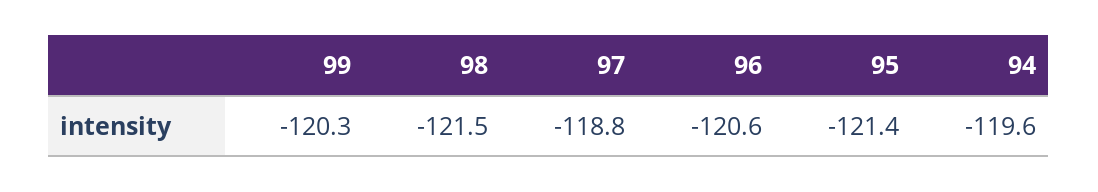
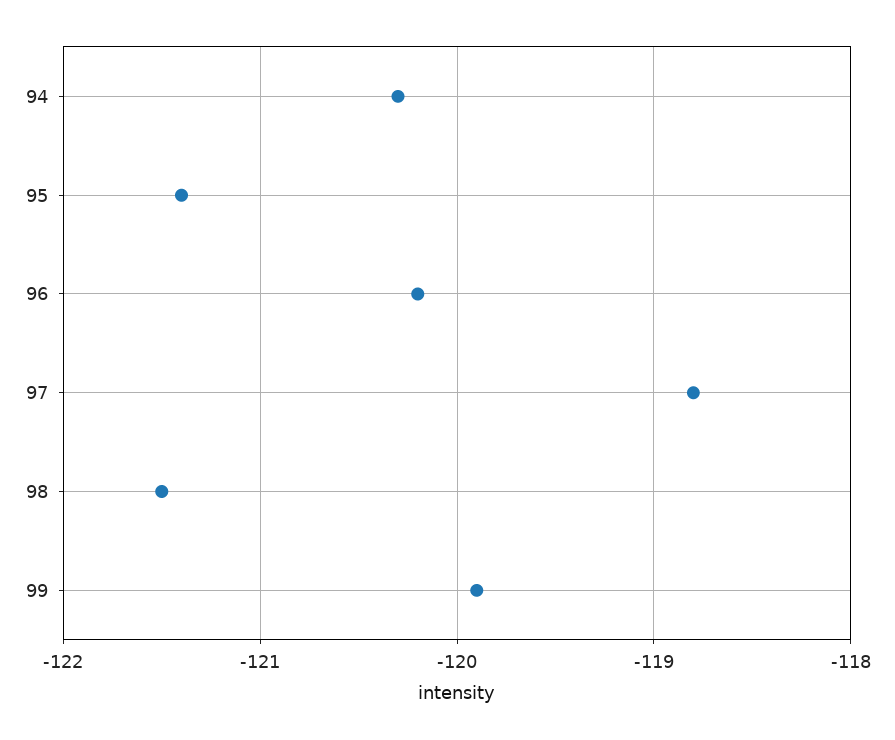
99: -120.3 -> -119.9
96: -120.6 -> -120.2
94: -119.6 -> -120.3

